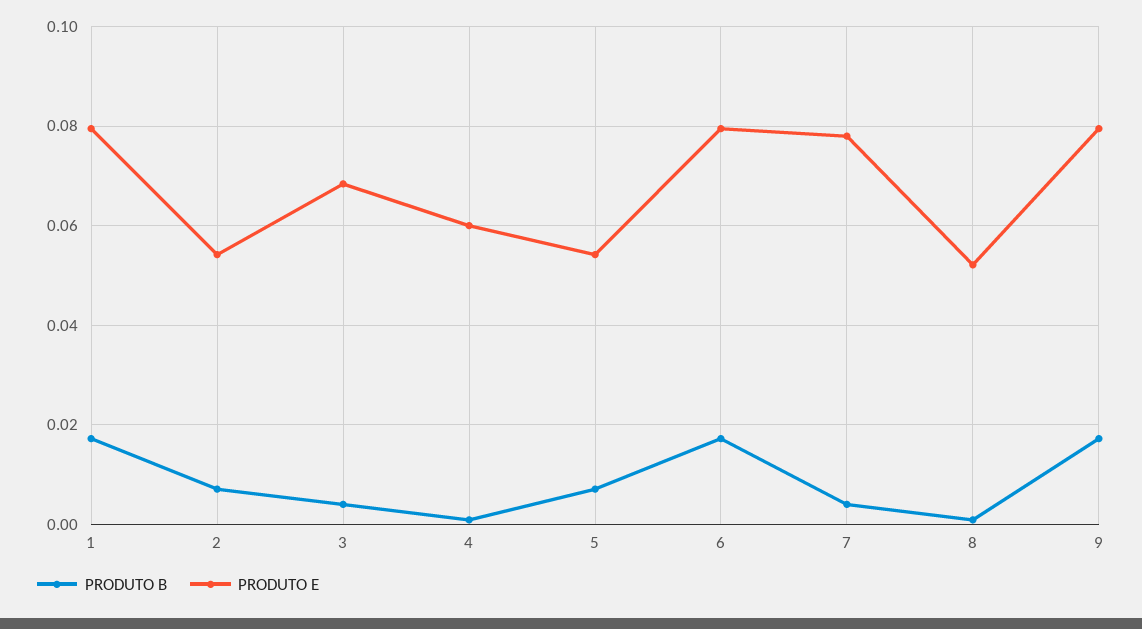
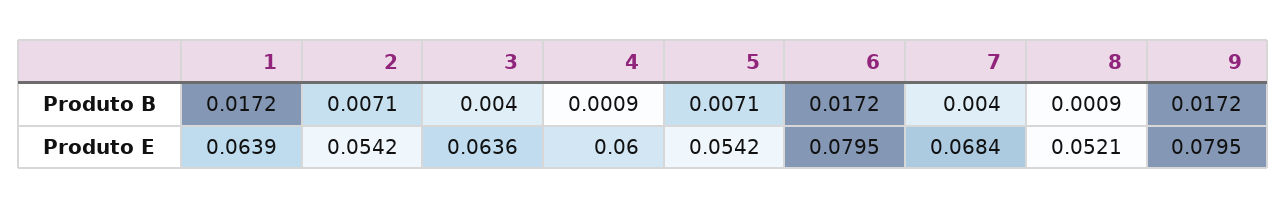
PRODUTO E, 1: 0.08 -> 0.0639
PRODUTO E, 3: 0.068 -> 0.0636
PRODUTO E, 7: 0.078 -> 0.0684

